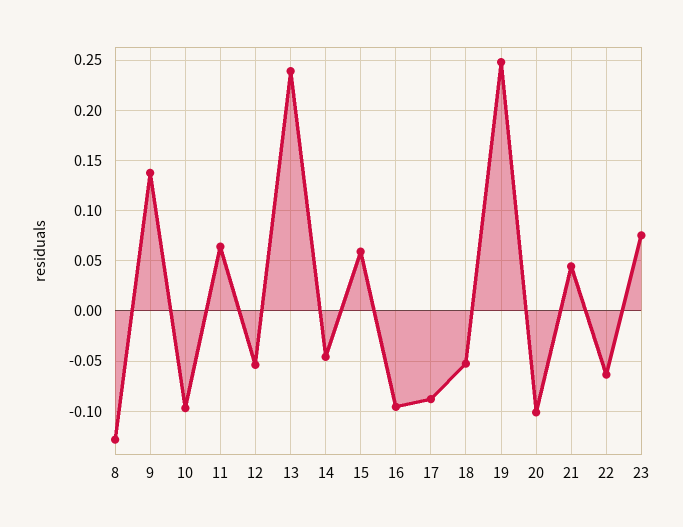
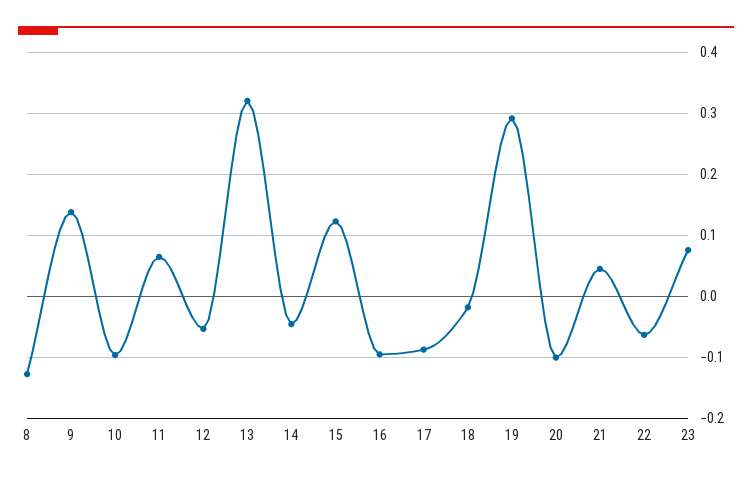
13: 0.24 -> 0.32
15: 0.06 -> 0.12
18: -0.05 -> -0.02
19: 0.25 -> 0.29

